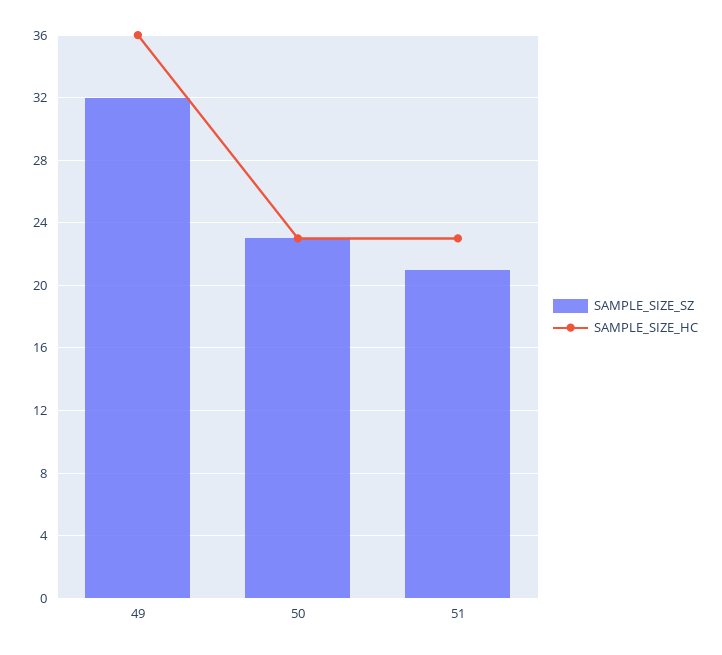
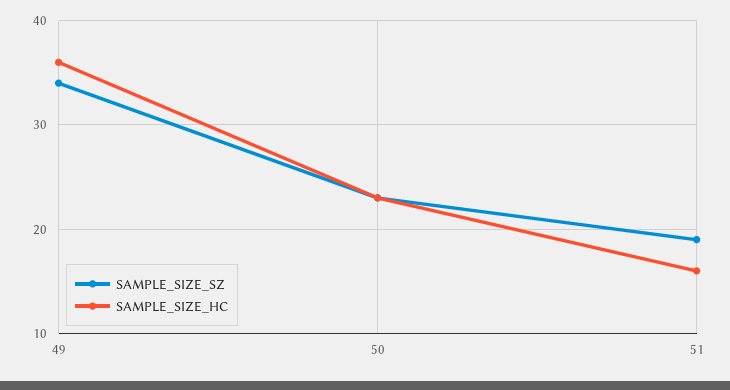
SAMPLE_SIZE_SZ, 49: 32 -> 34
SAMPLE_SIZE_SZ, 51: 21 -> 19
SAMPLE_SIZE_HC, 51: 23 -> 16

